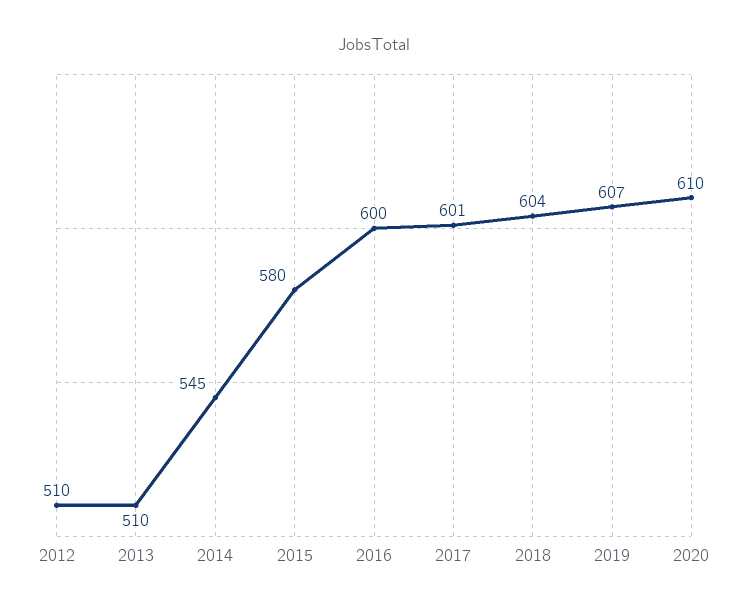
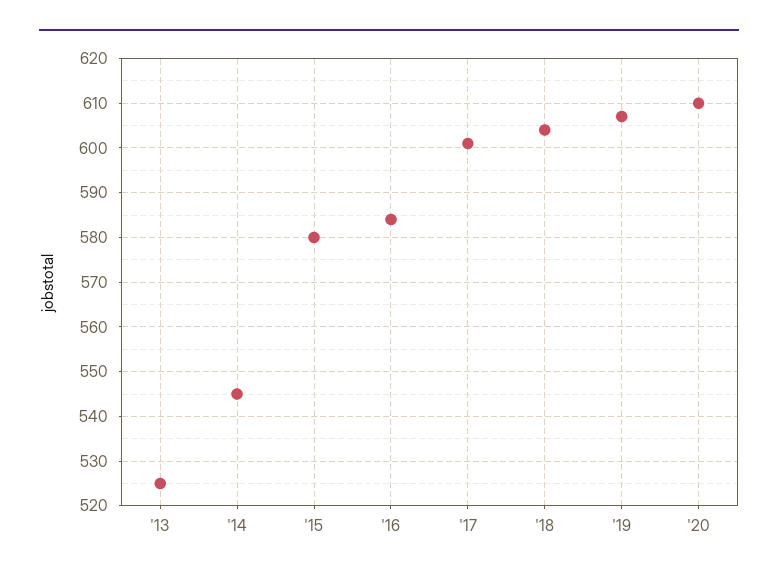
2012: 510 -> none
2013: 510 -> 525
2016: 600 -> 585

